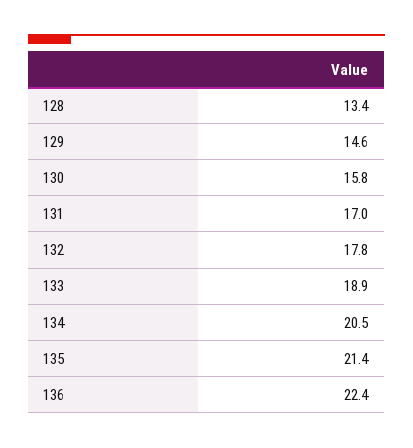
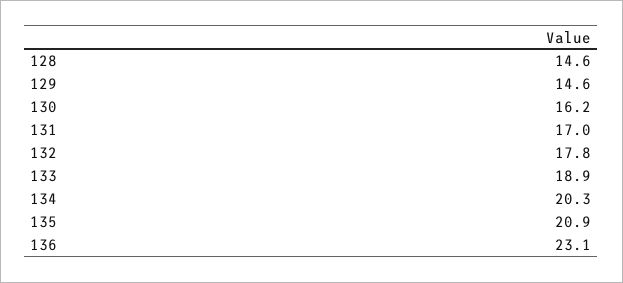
128: 13.4 -> 14.6
130: 15.8 -> 16.2
134: 20.5 -> 20.3
135: 21.4 -> 20.9
136: 22.4 -> 23.1

